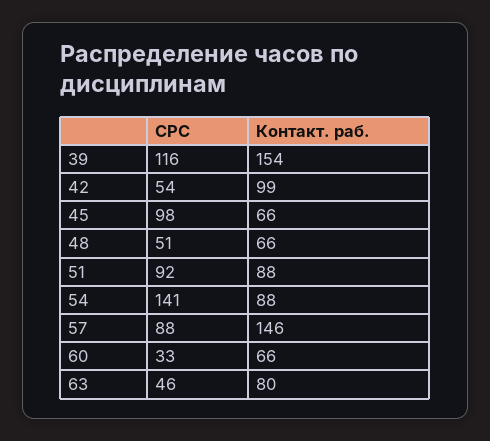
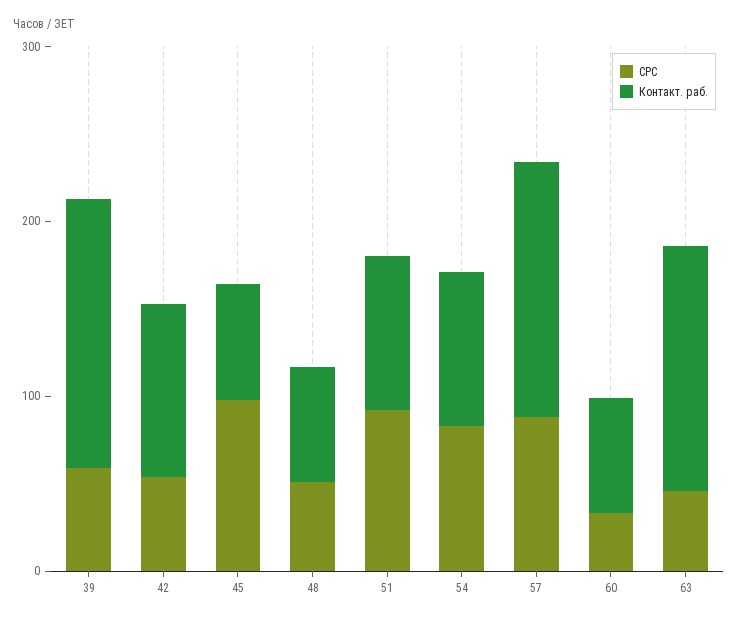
СРС, 39: 116 -> 60
СРС, 54: 141 -> 80
Контакт. раб., 63: 80 -> 140

